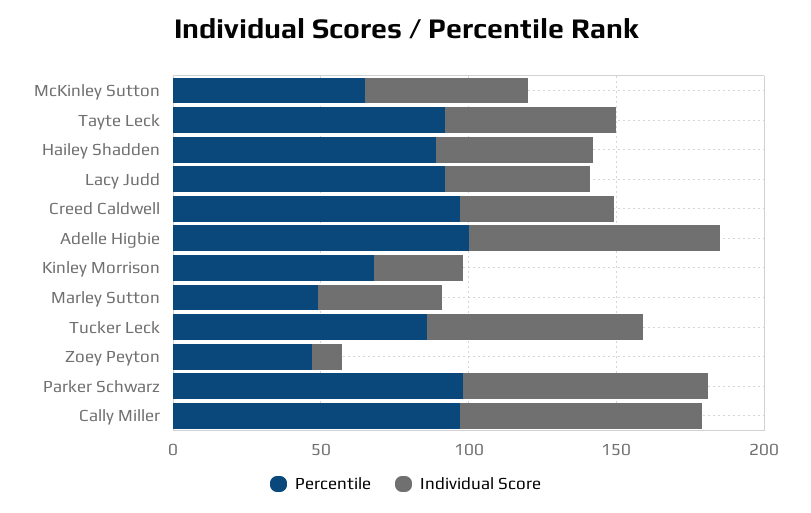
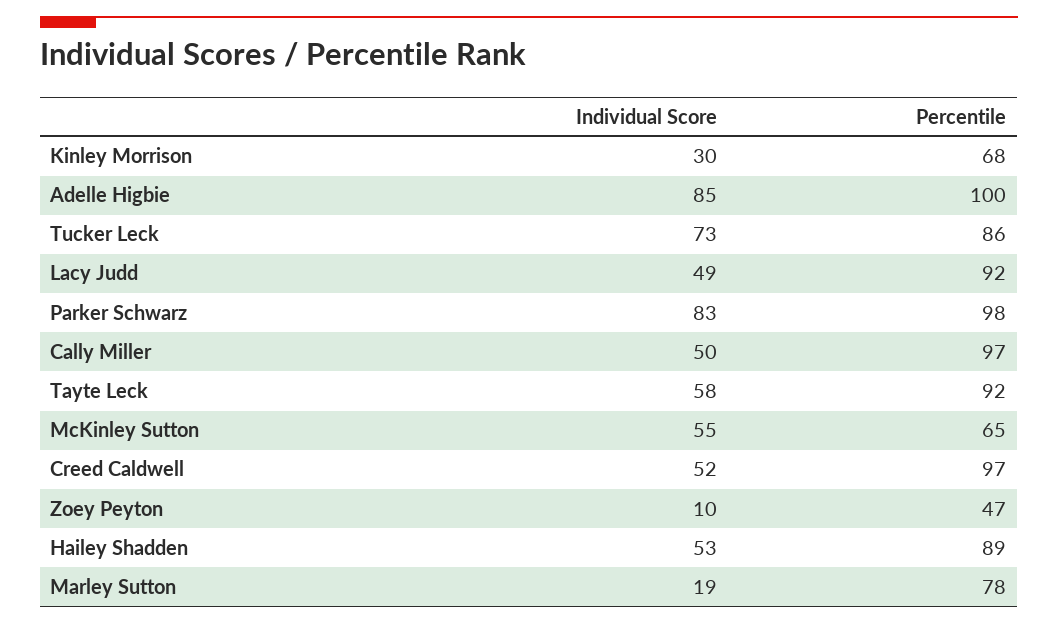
Percentile, Marley Sutton: 50 -> 78
Individual Score, Marley Sutton: 40 -> 19
Individual Score, Cally Miller: 80 -> 50

